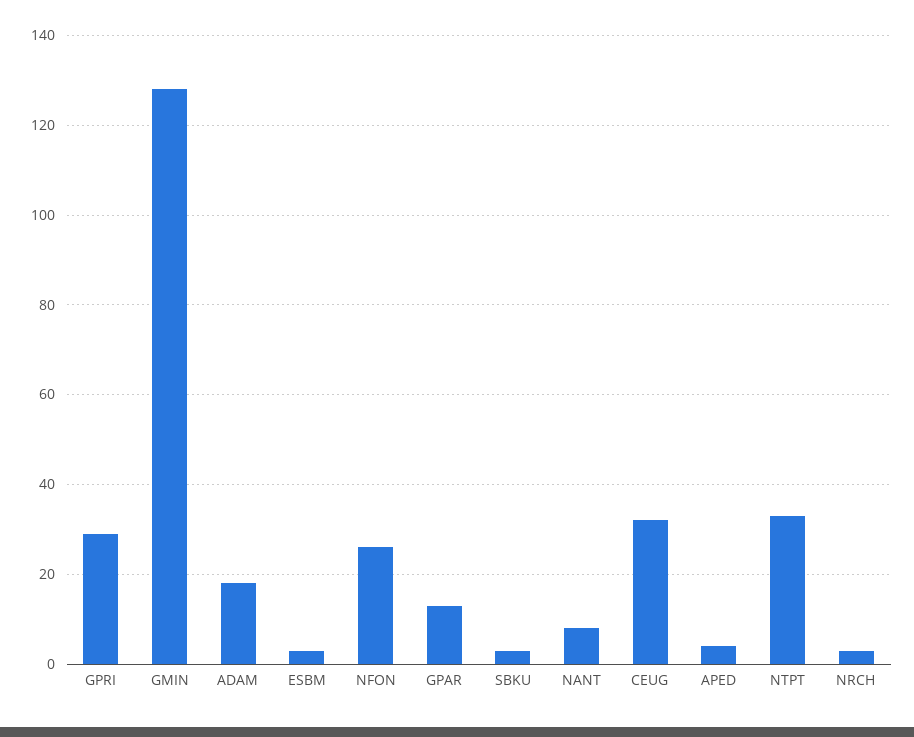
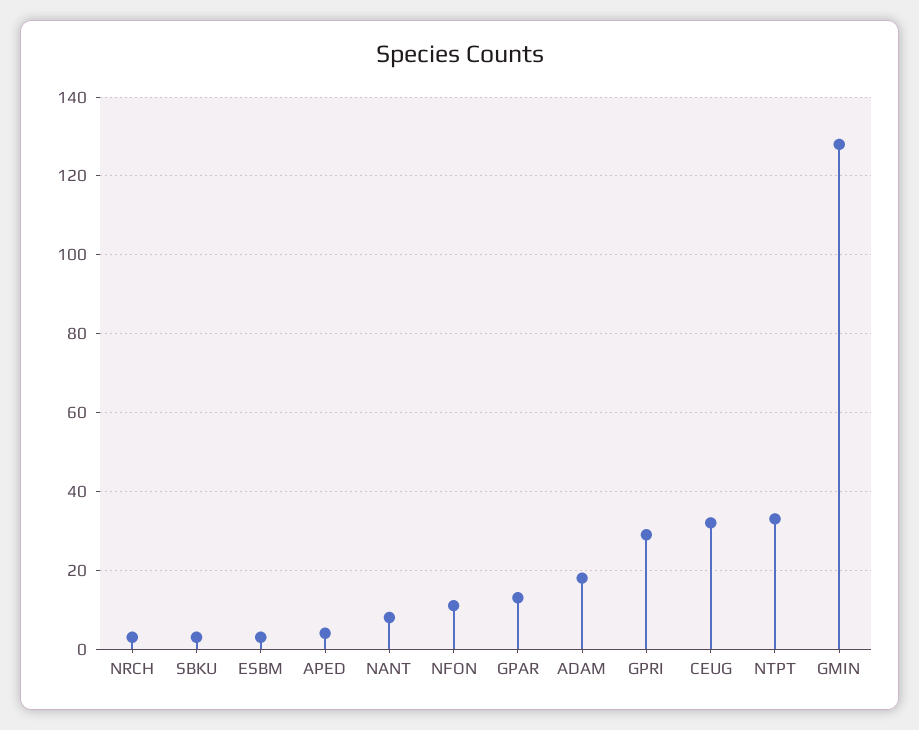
NFON: 25 -> 10

